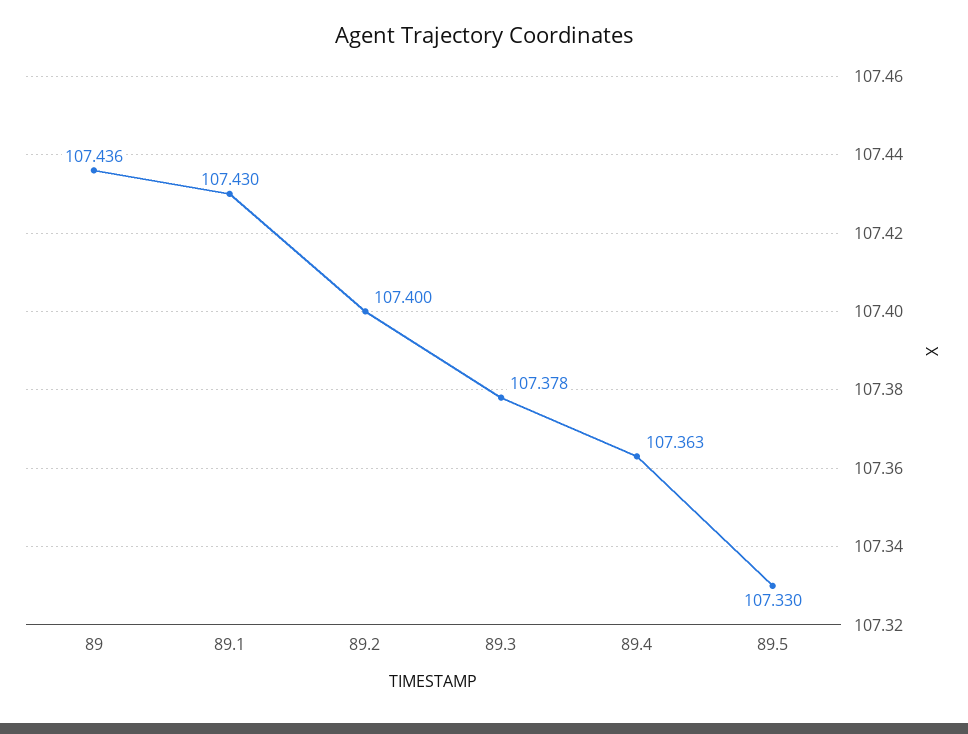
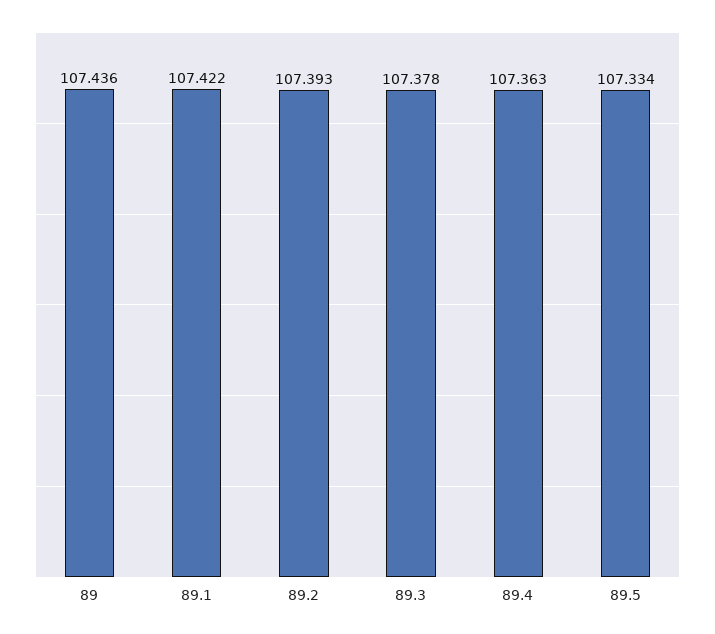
89.1: 107.43 -> 107.422
89.2: 107.4 -> 107.393
89.5: 107.33 -> 107.334

